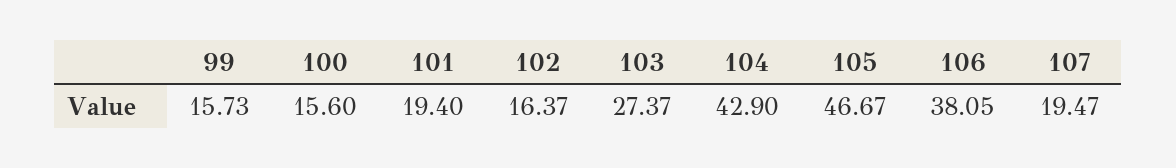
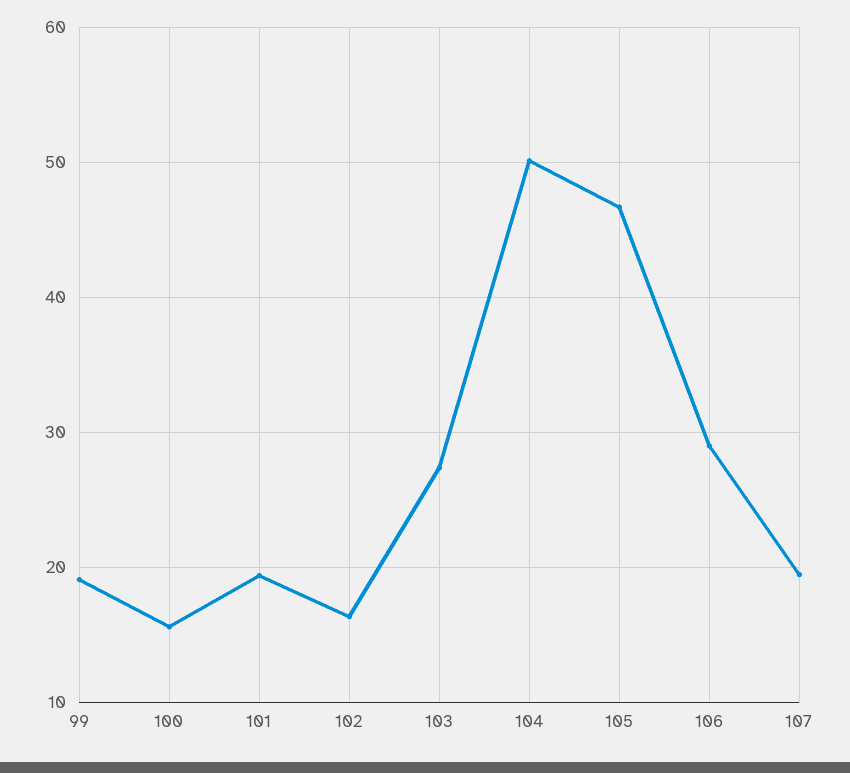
99: 15.73 -> 19
104: 42.9 -> 50
106: 38.05 -> 29

